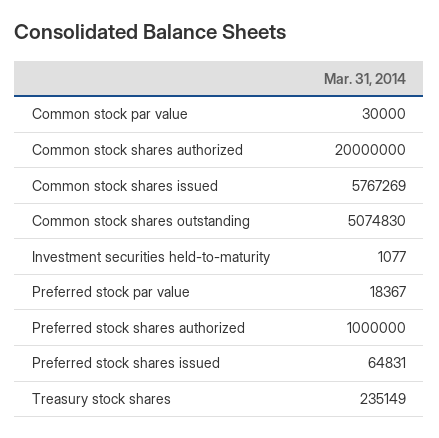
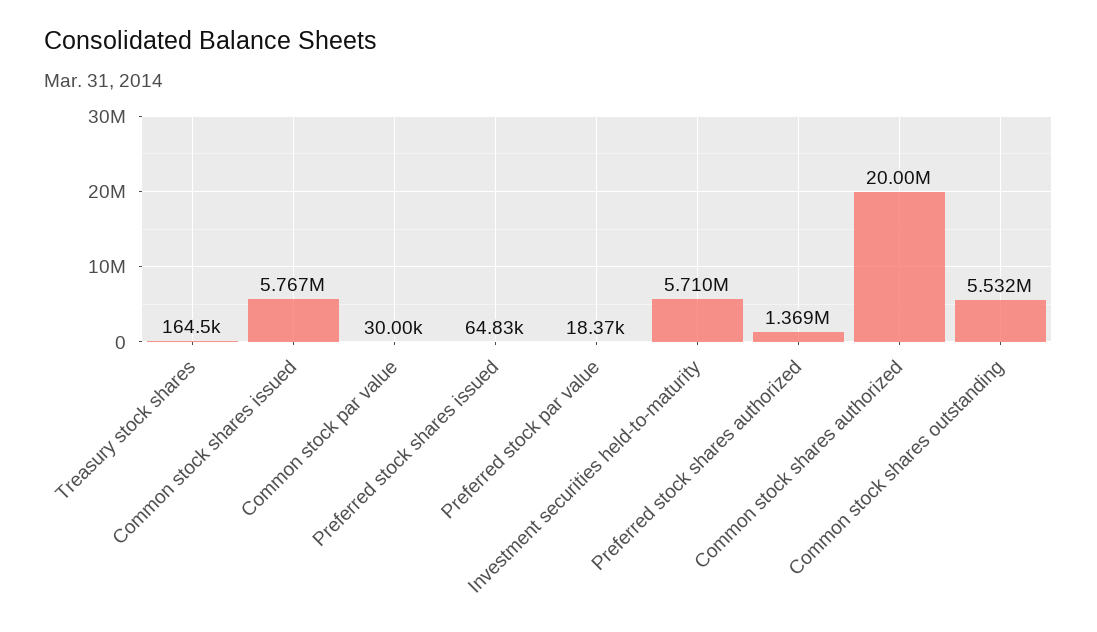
Common stock shares outstanding: 5074830 -> 5532000
Investment securities held-to-maturity: 1077 -> 5710000
Preferred stock shares authorized: 1000000 -> 1369000
Treasury stock shares: 235149 -> 164500

